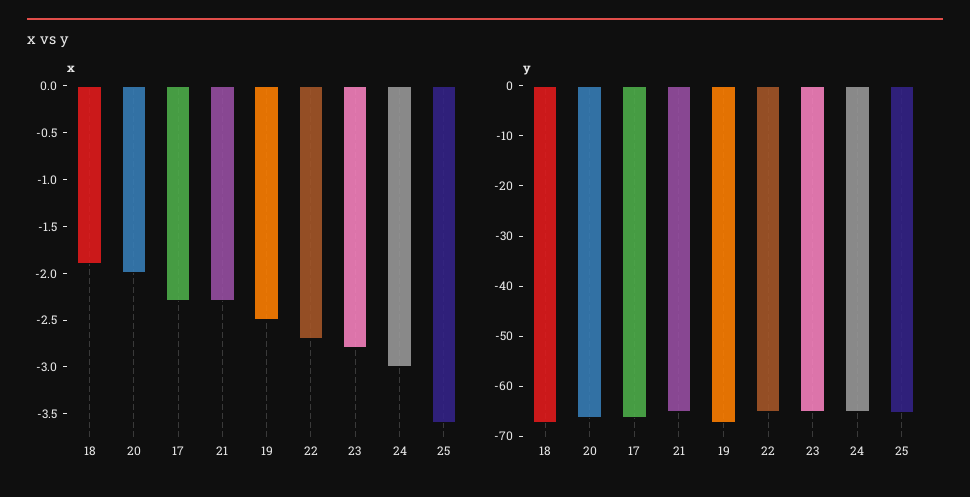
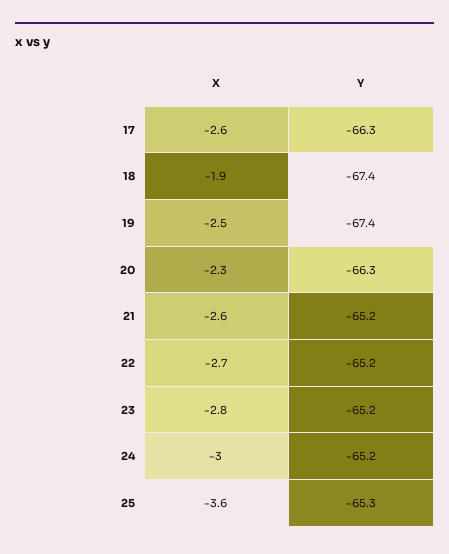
x, 20: -2 -> -2.3
x, 17: -2.3 -> -2.6
x, 21: -2.3 -> -2.6

